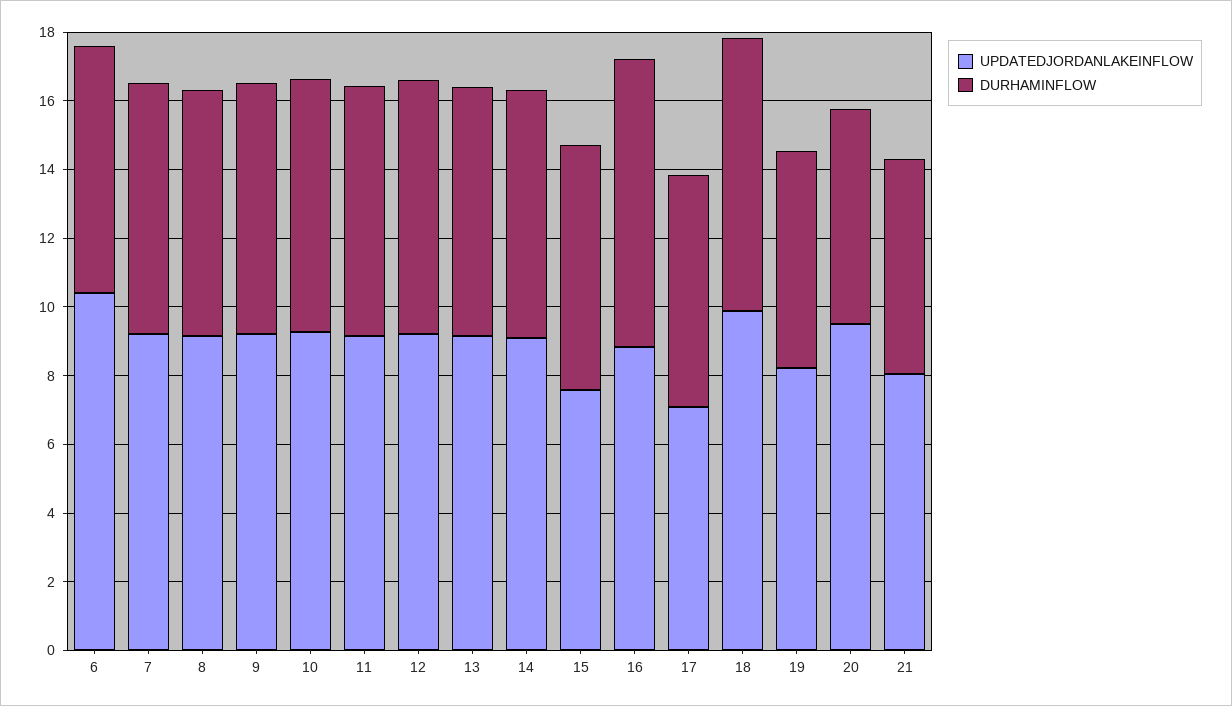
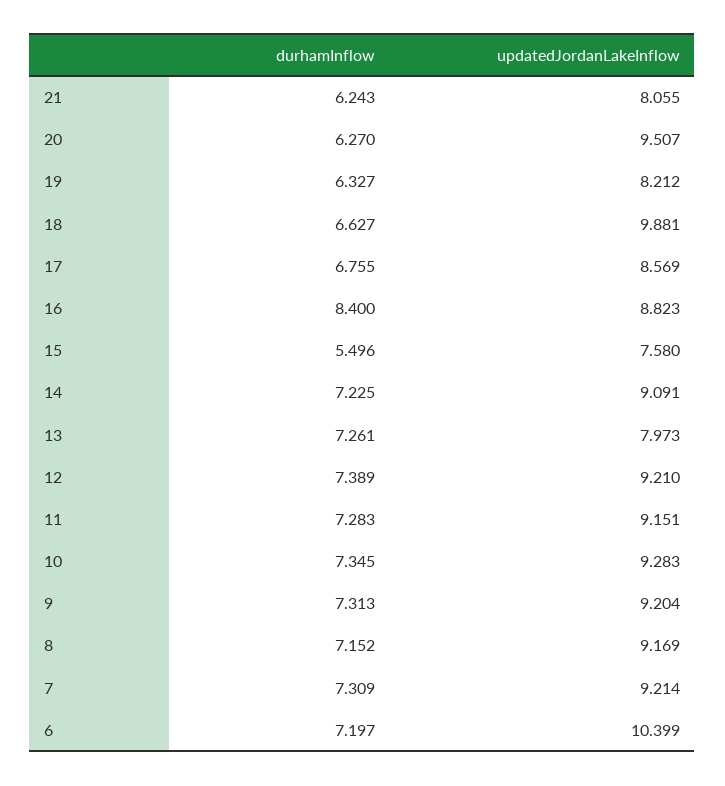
UPDATEDJORDANLAKEINFLOW, 13: 9 -> 7.973
DURHAMINFLOW, 15: 7 -> 5.496
UPDATEDJORDANLAKEINFLOW, 17: 7 -> 8.569
DURHAMINFLOW, 18: 8 -> 6.627

